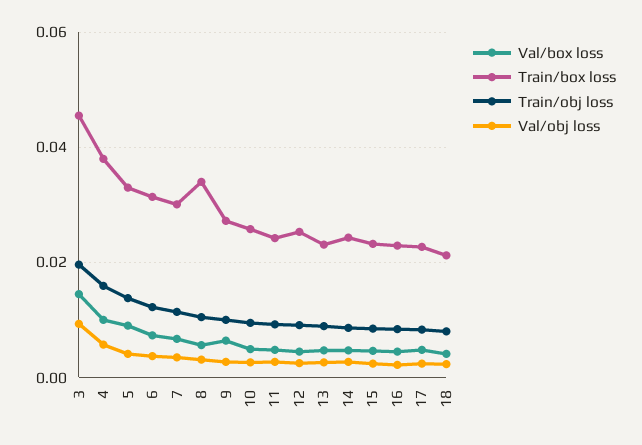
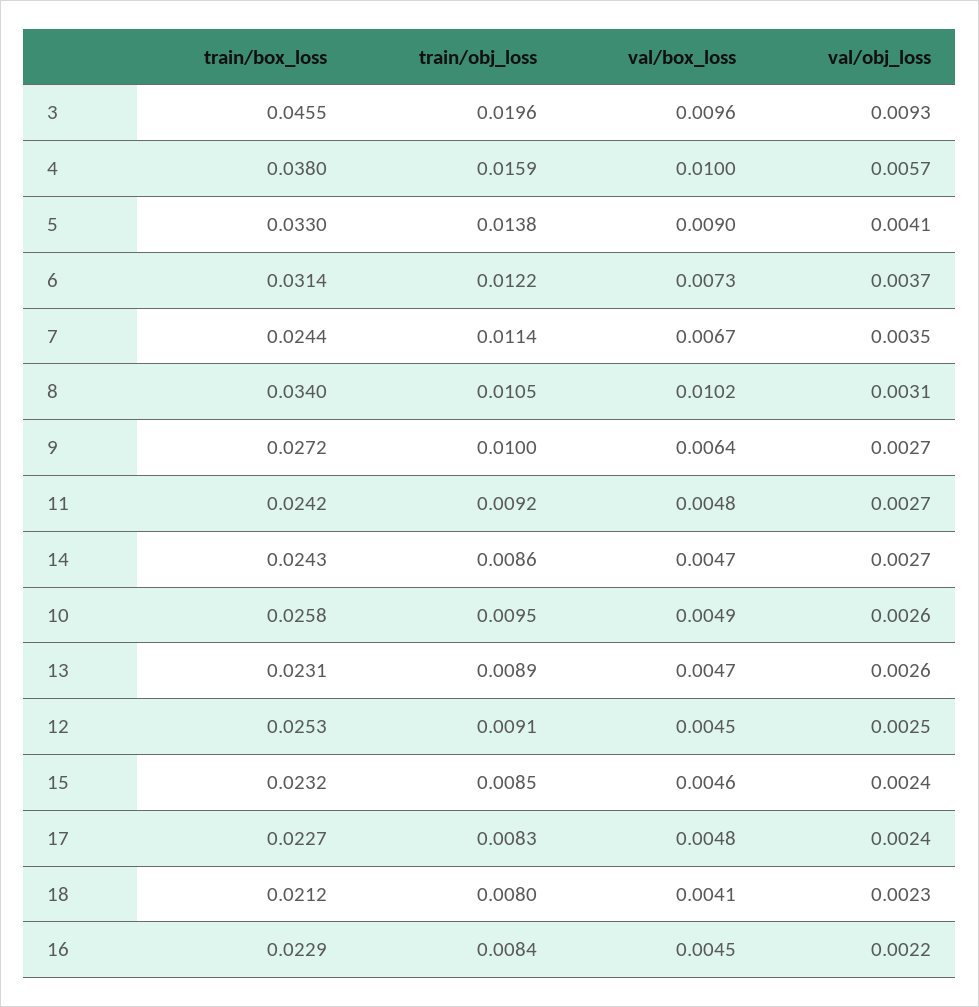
Val/box loss, 3: 0.014 -> 0.0096
Train/box loss, 7: 0.03 -> 0.0244
Val/box loss, 8: 0.006 -> 0.0102

